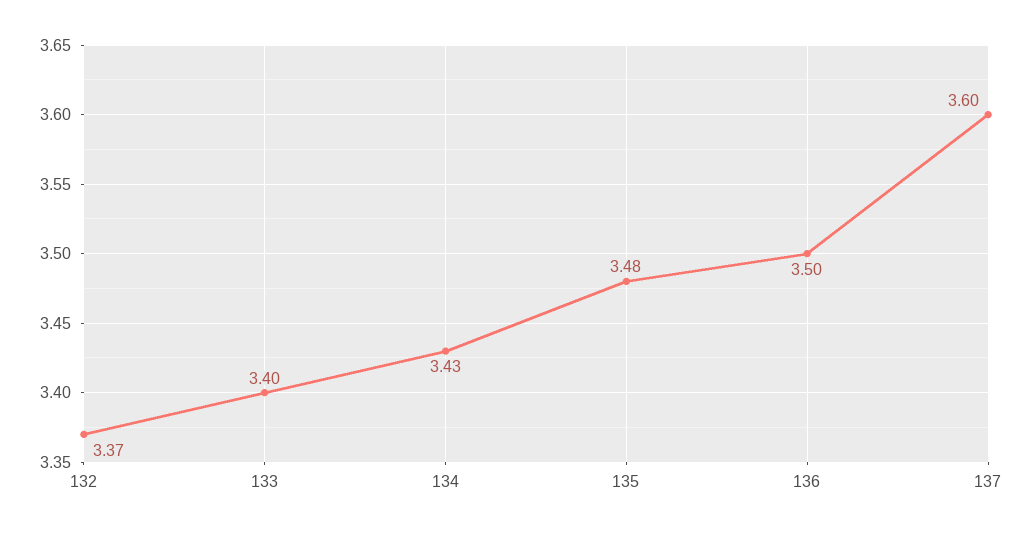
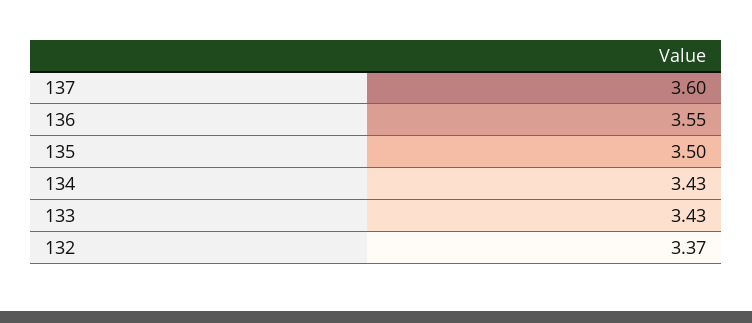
133: 3.4 -> 3.43
135: 3.48 -> 3.5
136: 3.5 -> 3.55

